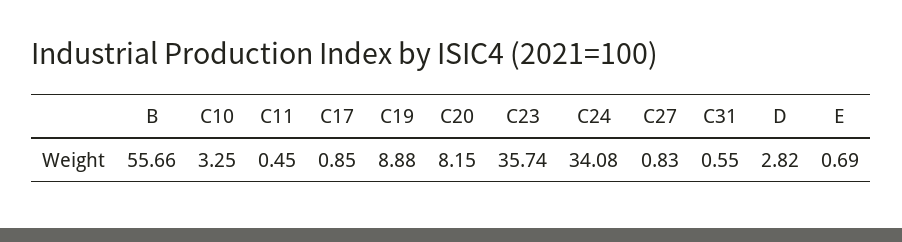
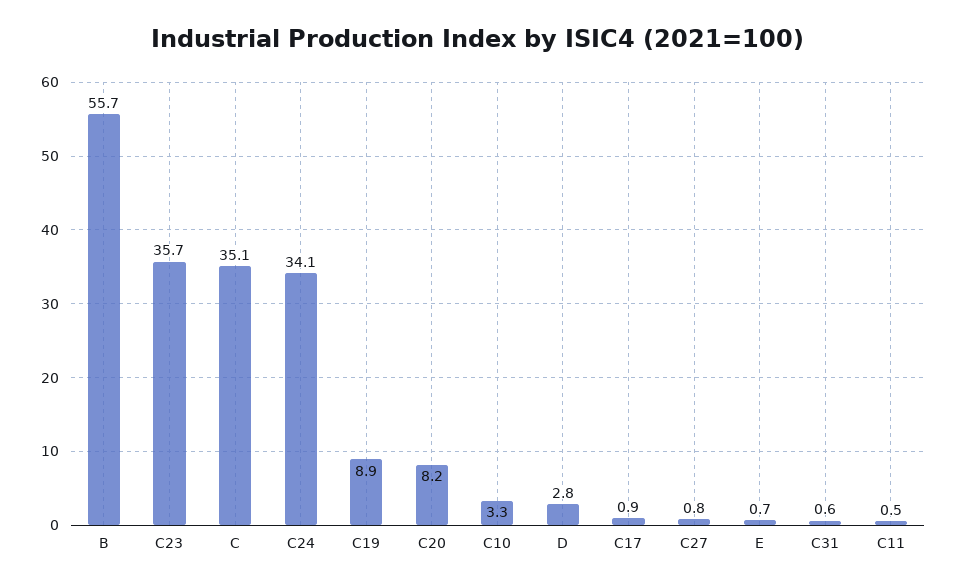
C: none -> 35.1

